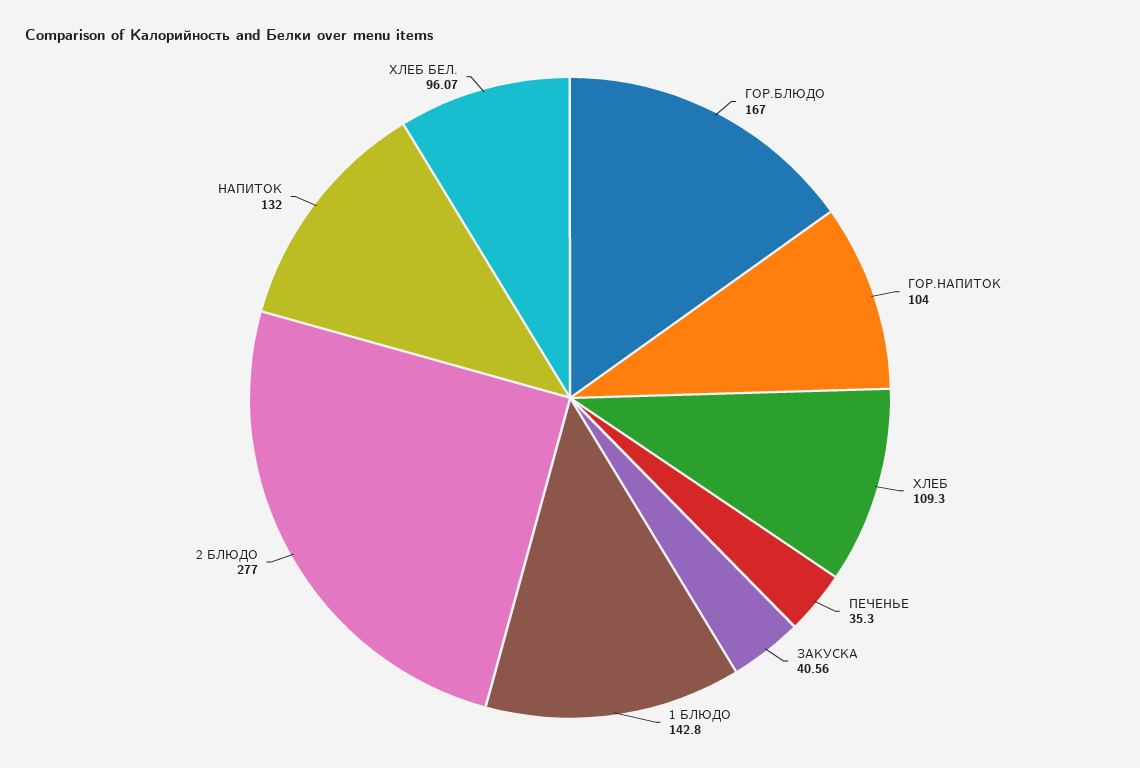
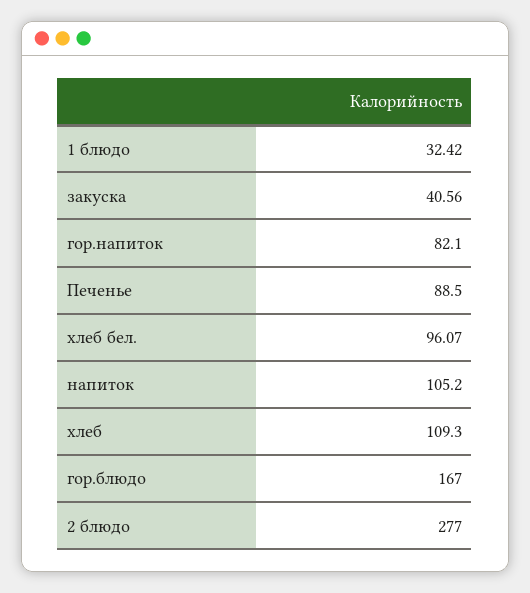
ГОР.НАПИТОК: 104 -> 82.1
ПЕЧЕНЬЕ: 35.3 -> 88.5
1 БЛЮДО: 142.8 -> 32.42
НАПИТОК: 132 -> 105.2

